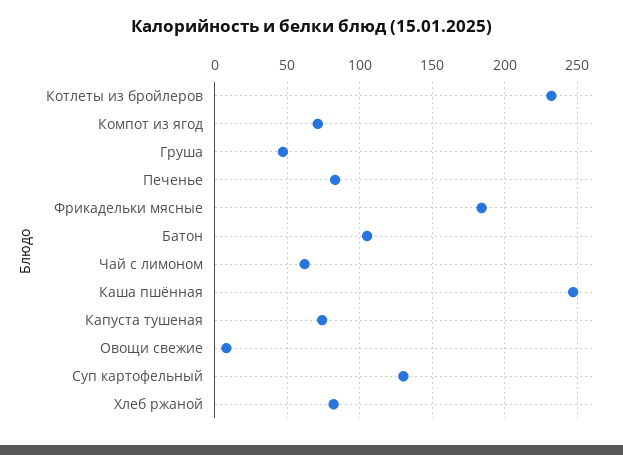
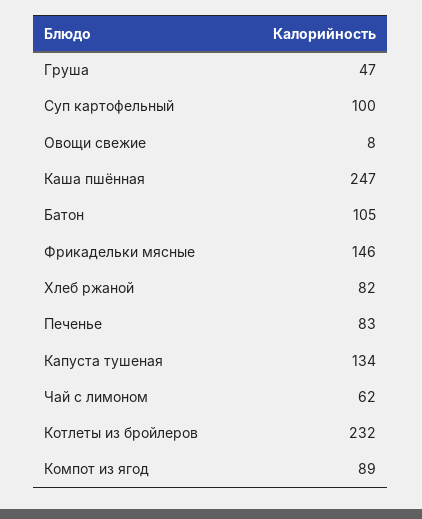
Компот из ягод: 70 -> 89
Фрикадельки мясные: 185 -> 146
Капуста тушеная: 75 -> 134
Суп картофельный: 130 -> 100

